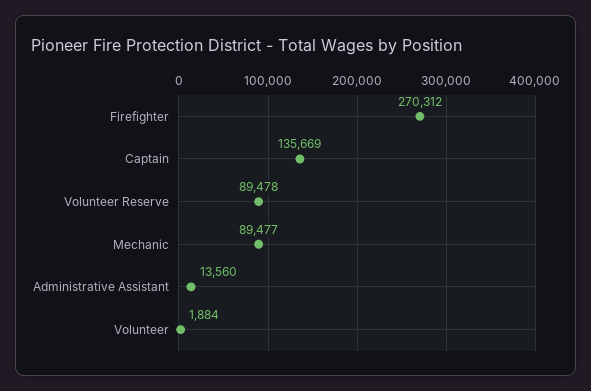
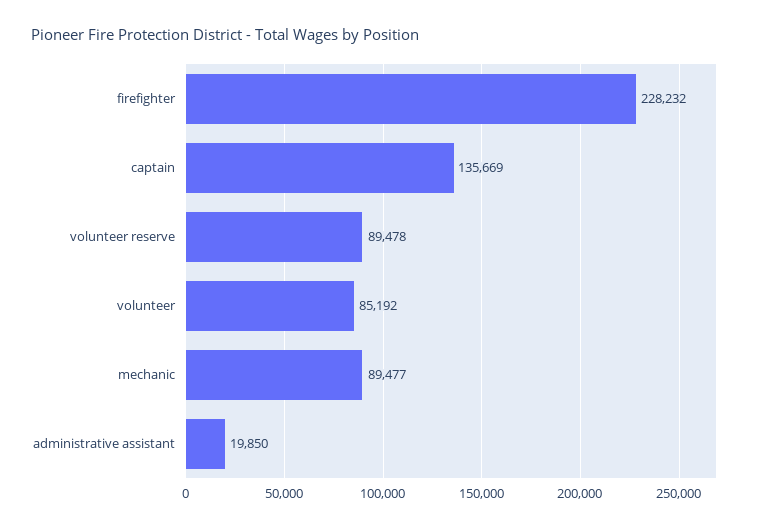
Firefighter: 270312 -> 228232
Administrative Assistant: 13560 -> 19850
Volunteer: 1884 -> 85192

